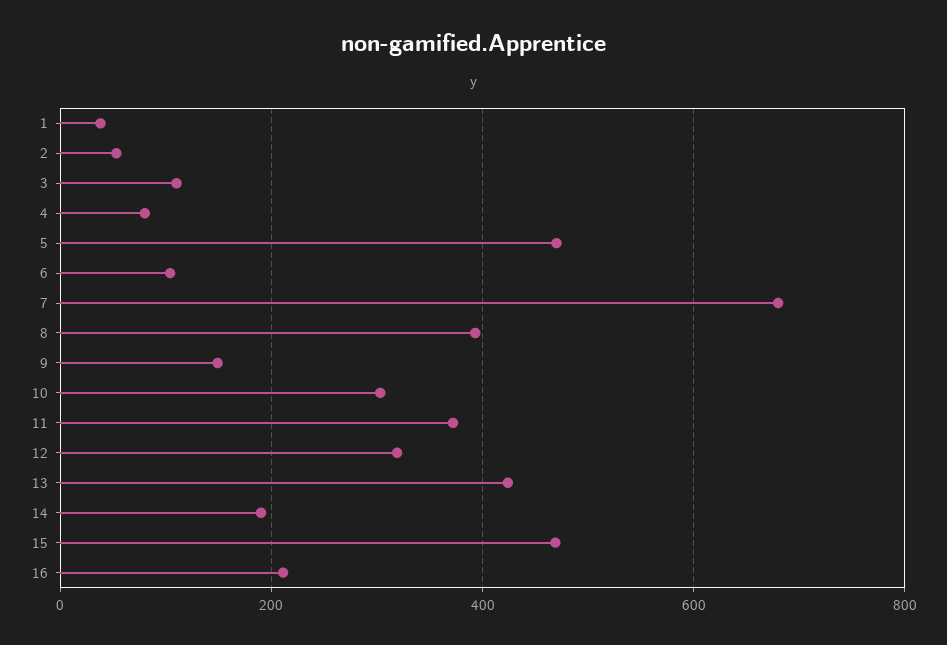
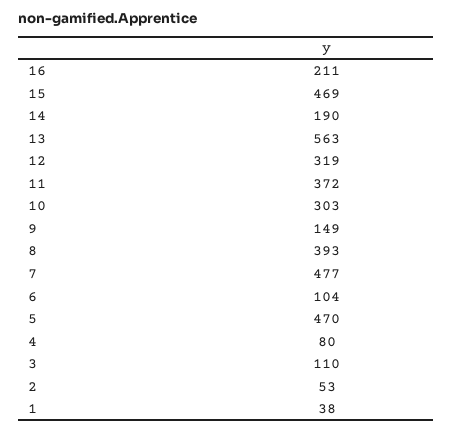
7: 680 -> 477
13: 420 -> 563

